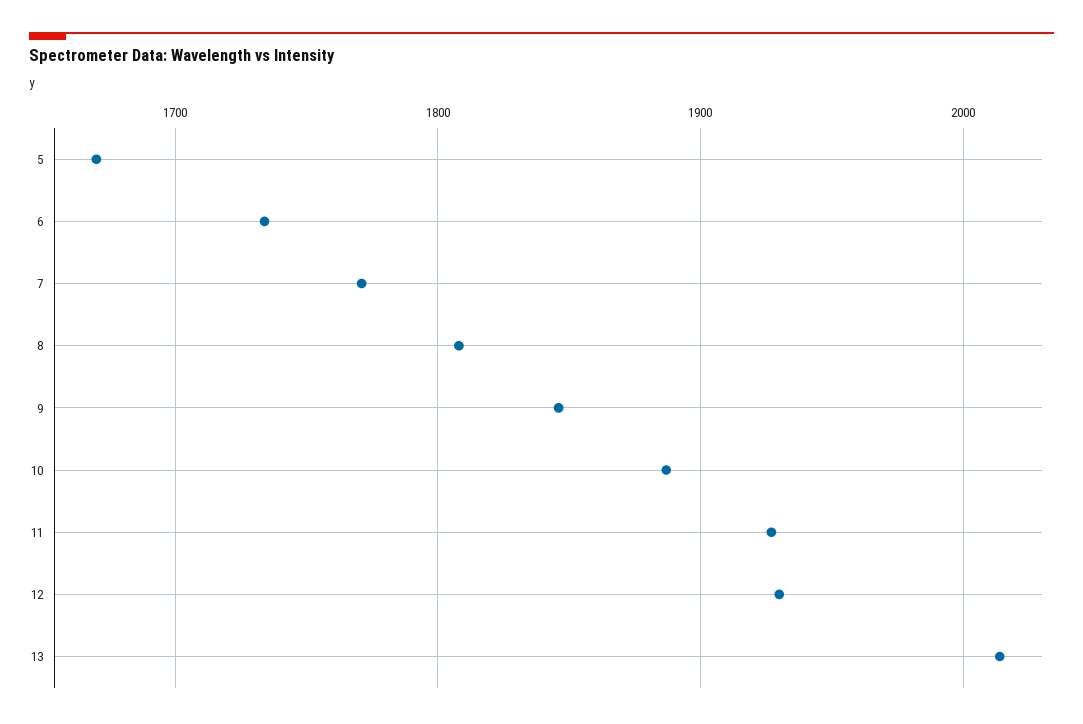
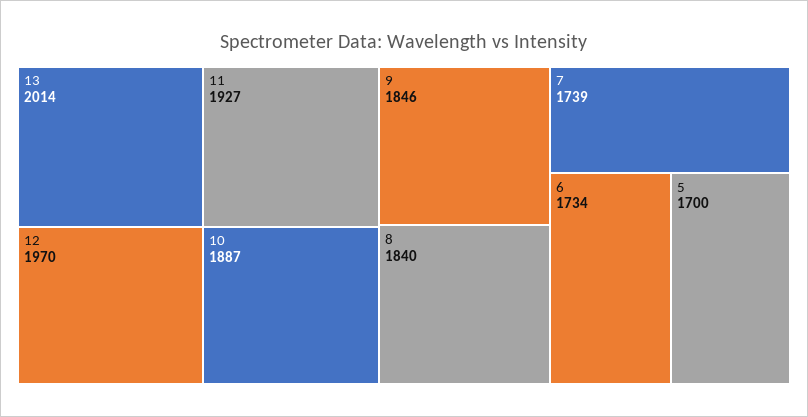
5: 1670 -> 1700
7: 1770 -> 1739
8: 1810 -> 1840
12: 1930 -> 1970

